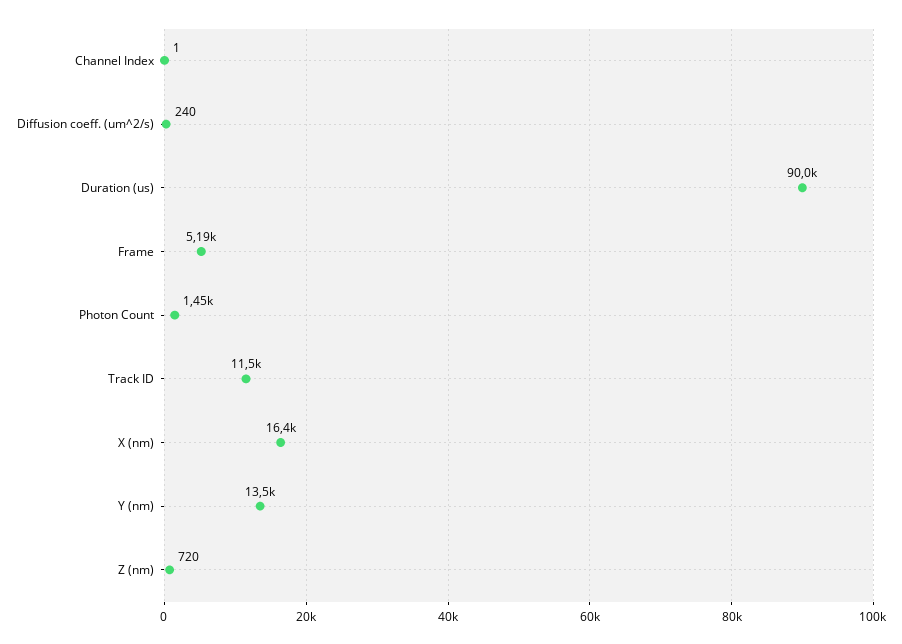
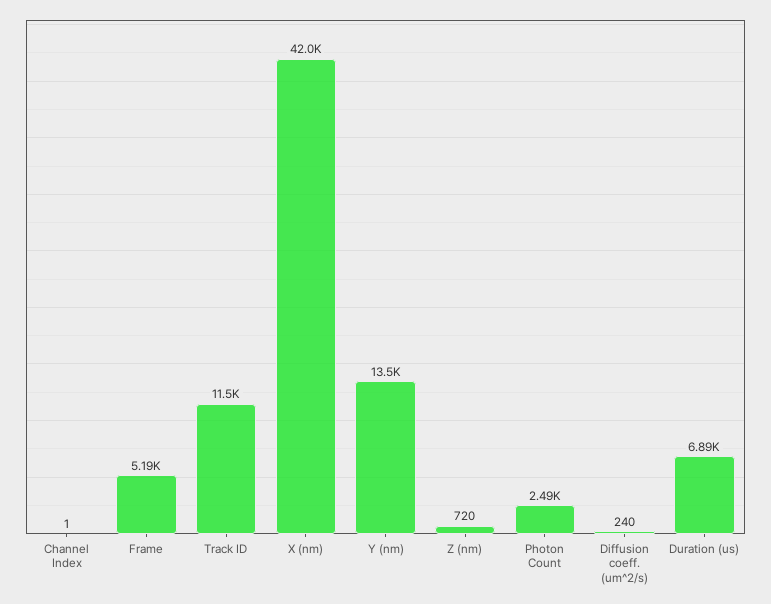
Duration (us): 90000 -> 6890
Photon Count: 1450 -> 2490
X (nm): 16400 -> 42000

